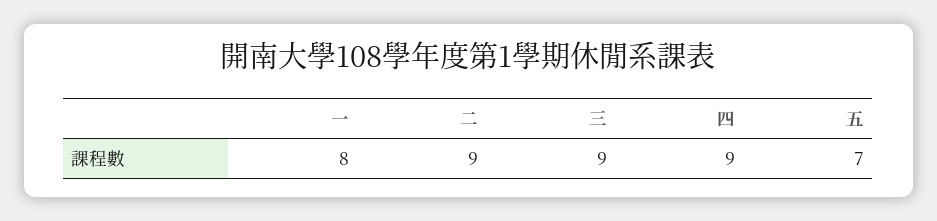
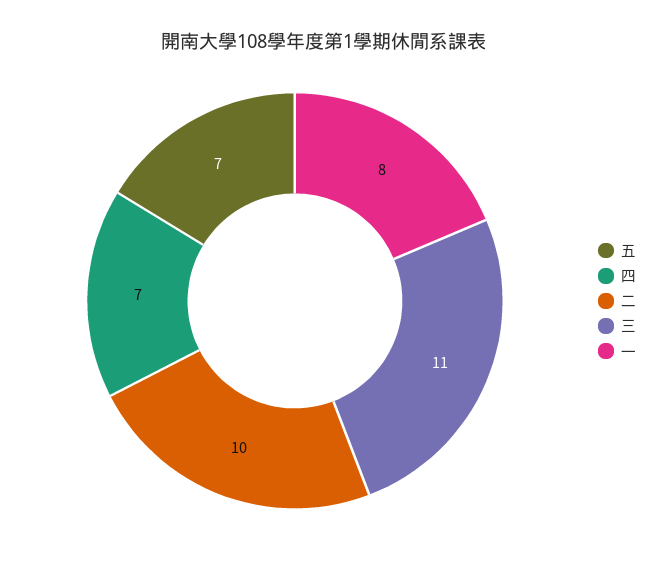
二: 9 -> 10
三: 9 -> 11
四: 9 -> 7

